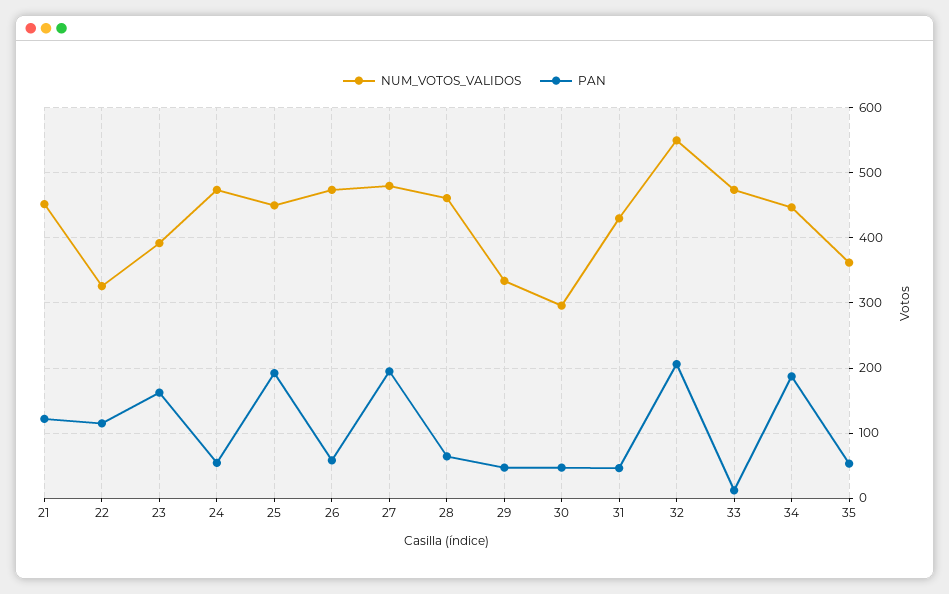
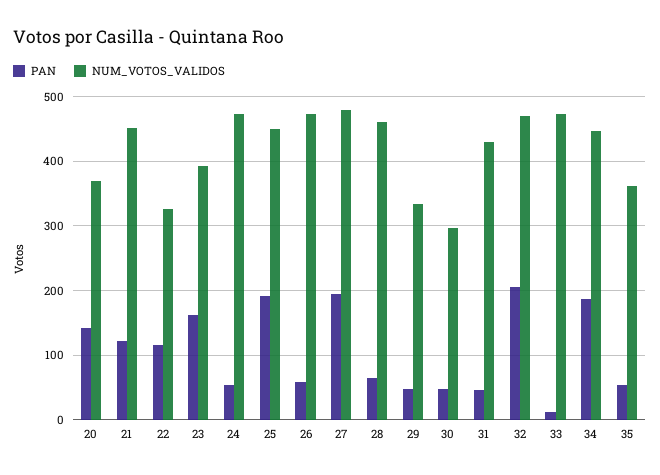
NUM_VOTOS_VALIDOS, 32: 550 -> 470
PAN, 20: none -> 140
NUM_VOTOS_VALIDOS, 20: none -> 370

